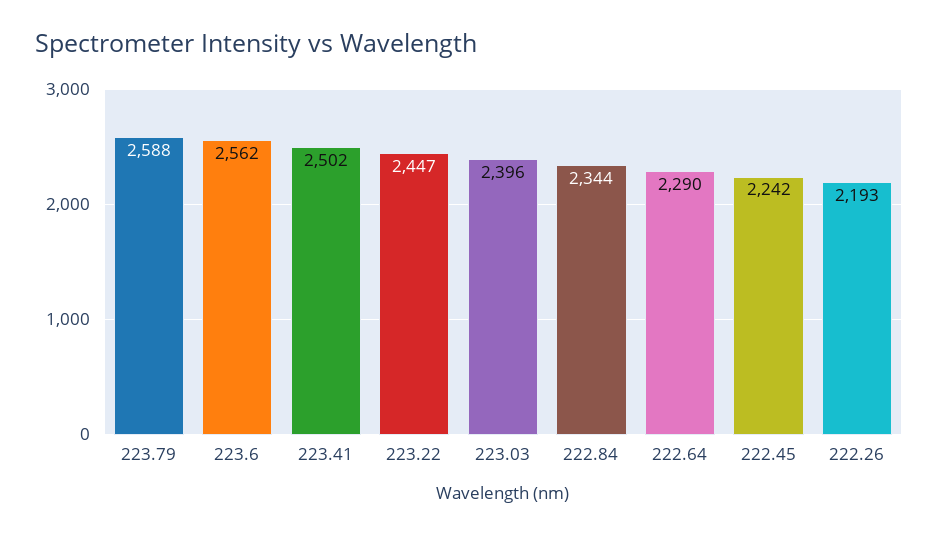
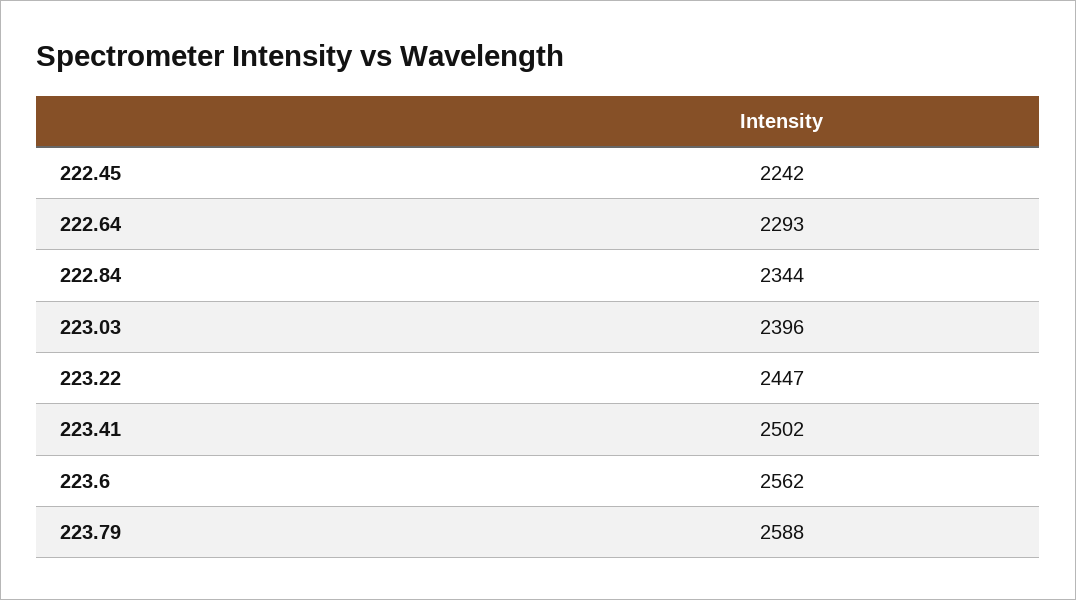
222.64: 2290 -> 2293
222.26: 2193 -> none

